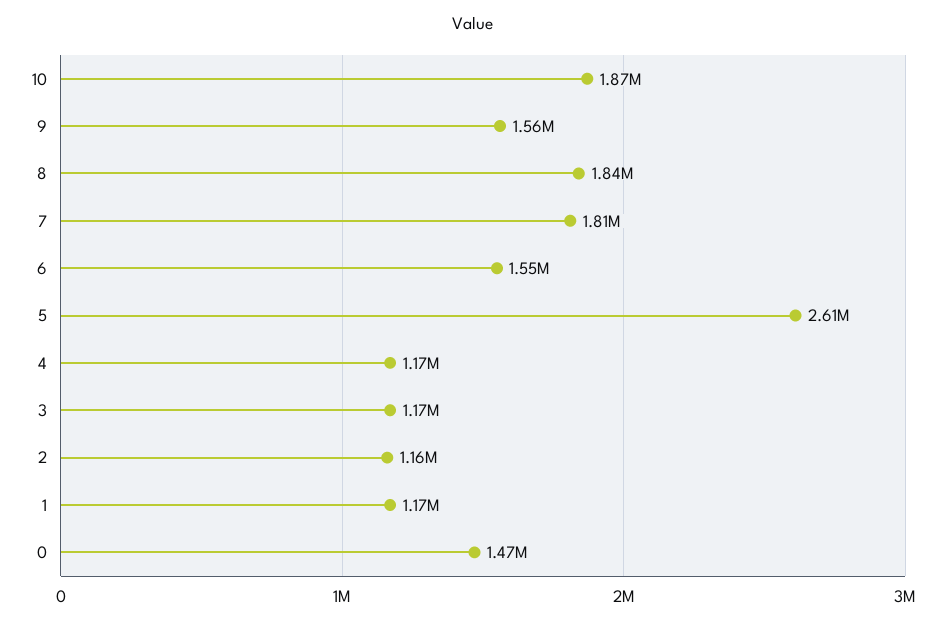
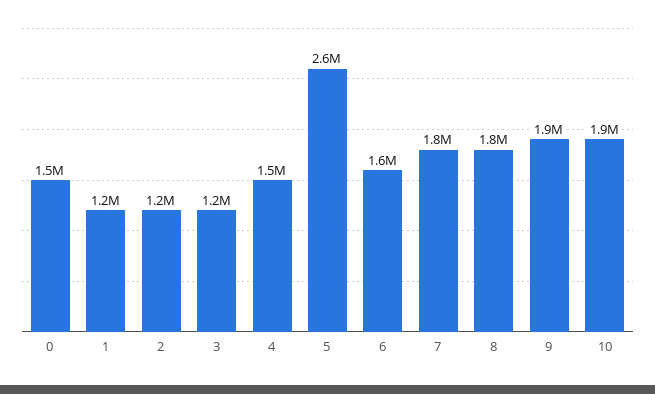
9: 1560000 -> 1900000
4: 1170000 -> 1500000

